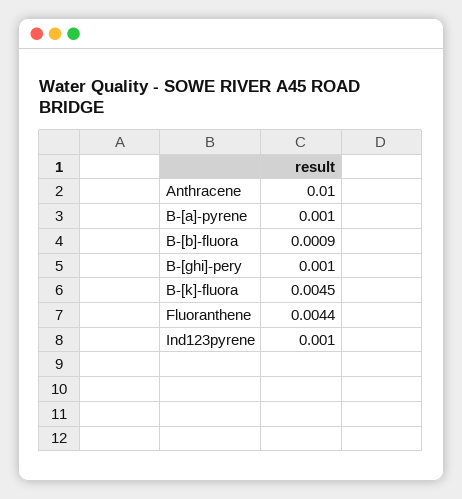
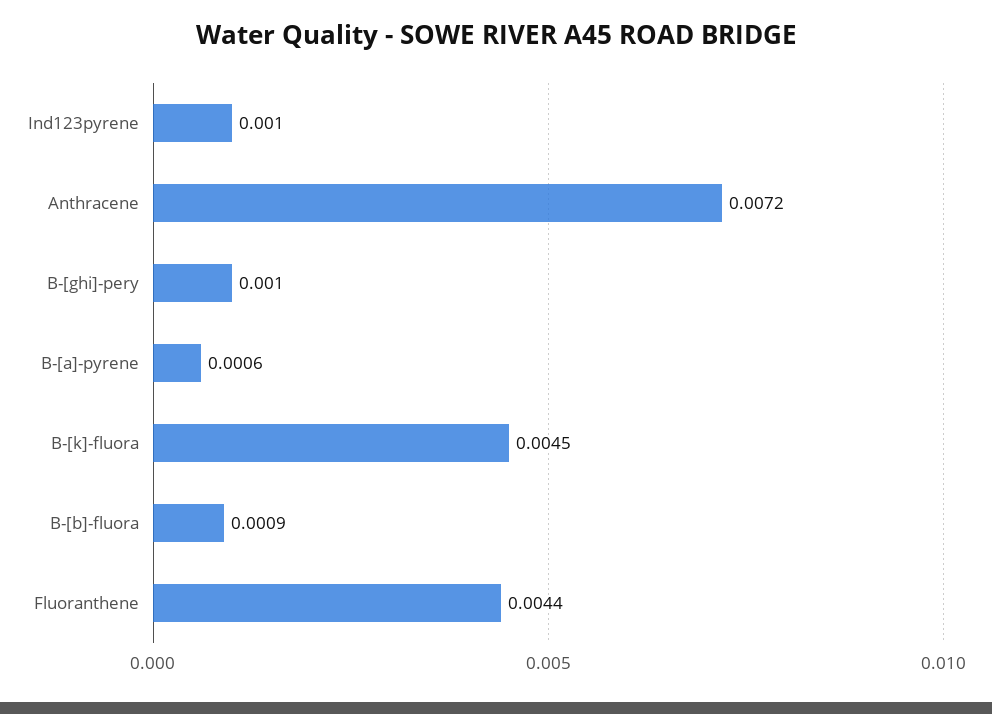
Anthracene: 0.01 -> 0.0072
B-[a]-pyrene: 0.001 -> 0.0006

